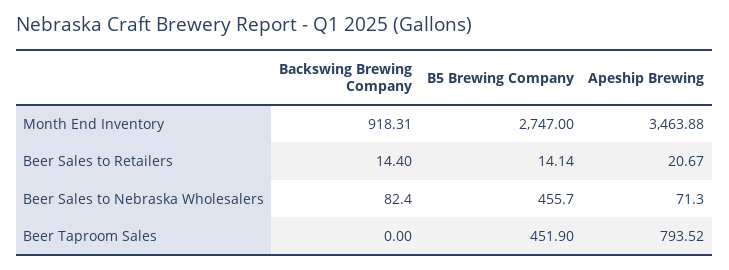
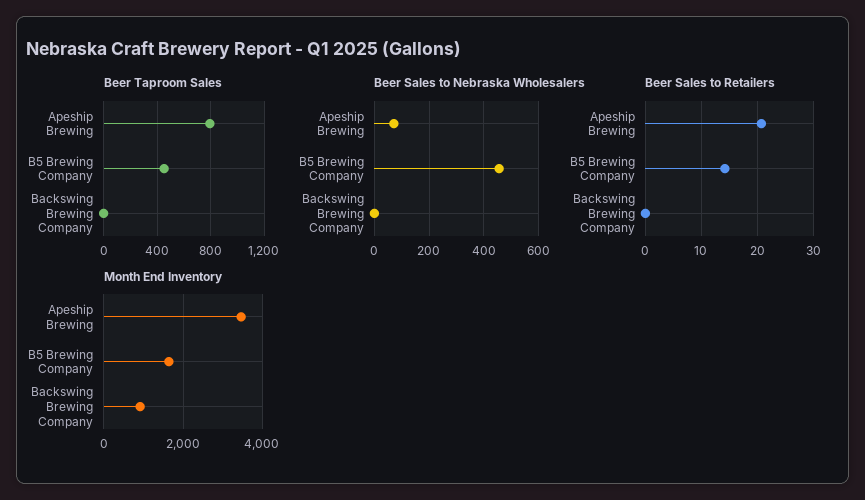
Month End Inventory, B5 Brewing Company: 2747 -> 1600
Beer Sales to Retailers, Backswing Brewing Company: 14.4 -> 0
Beer Sales to Nebraska Wholesalers, Backswing Brewing Company: 82.4 -> 0

